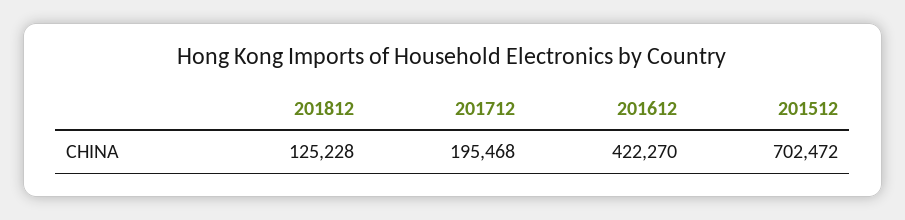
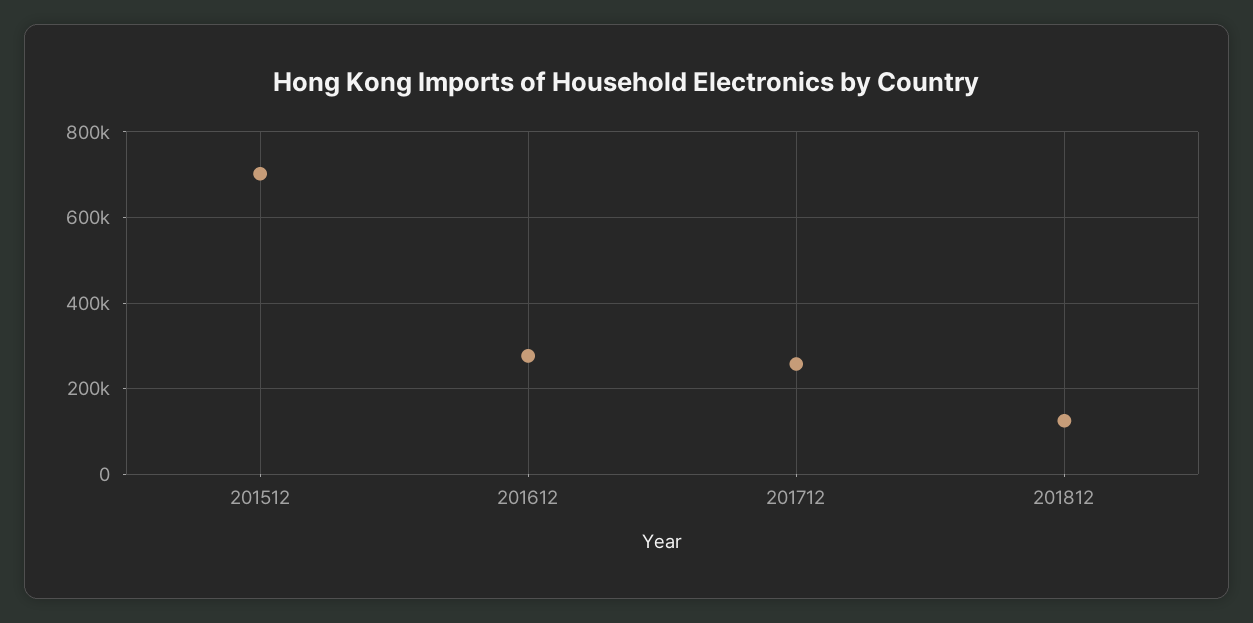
201712: 195468 -> 260000
201612: 422270 -> 280000

